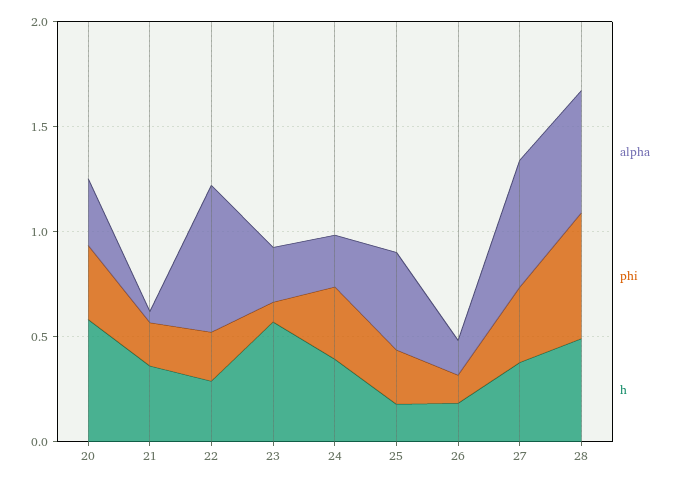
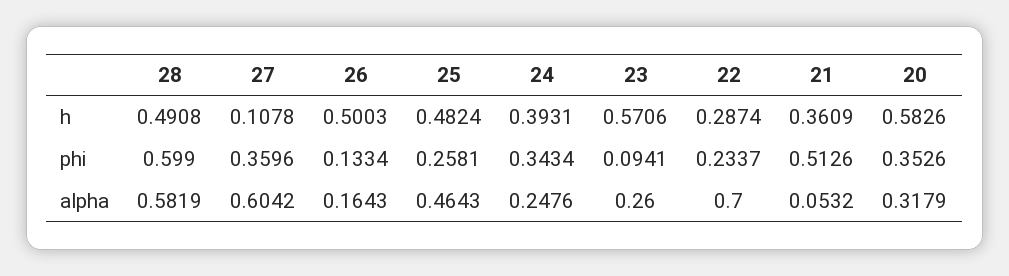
phi, 21: 0.2 -> 0.5126
h, 25: 0.2 -> 0.4824
h, 26: 0.2 -> 0.5003
h, 27: 0.4 -> 0.1078

